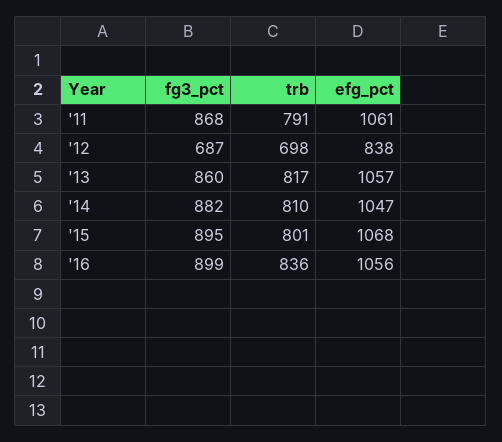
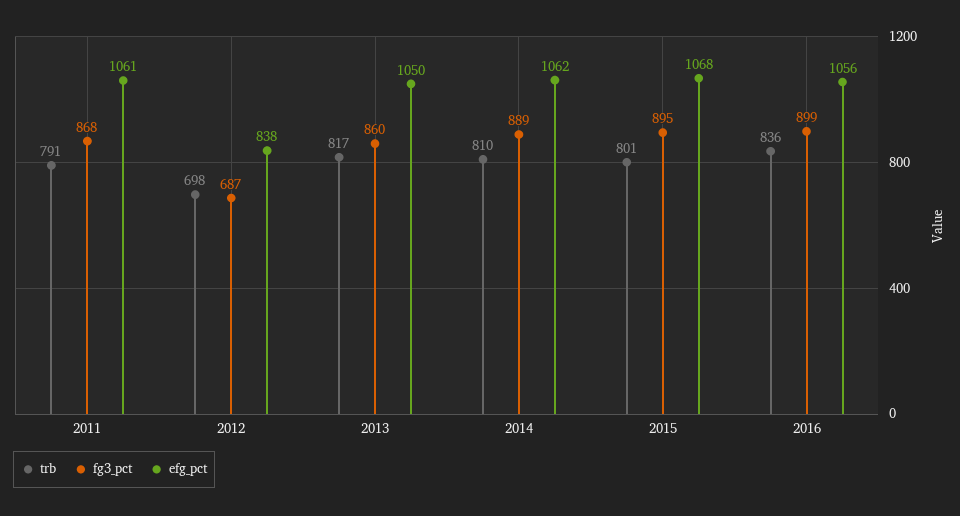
efg_pct, '13: 1057 -> 1050
fg3_pct, '14: 882 -> 889
efg_pct, '14: 1047 -> 1062

